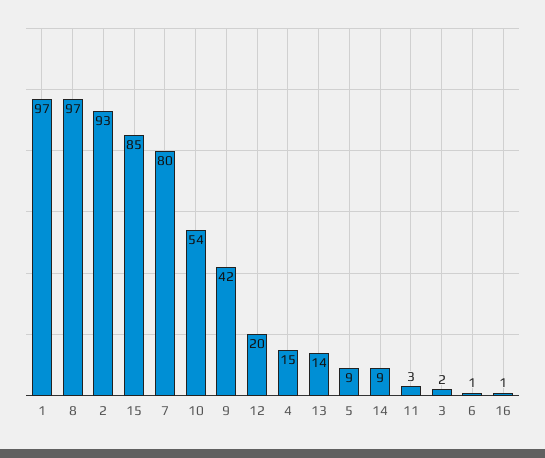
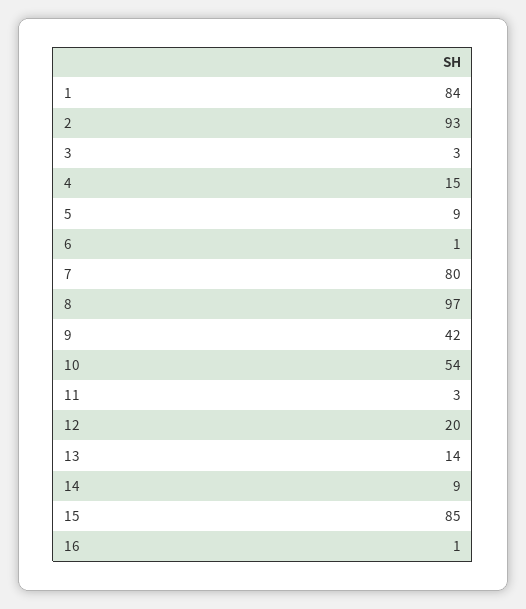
1: 97 -> 84
3: 2 -> 3

